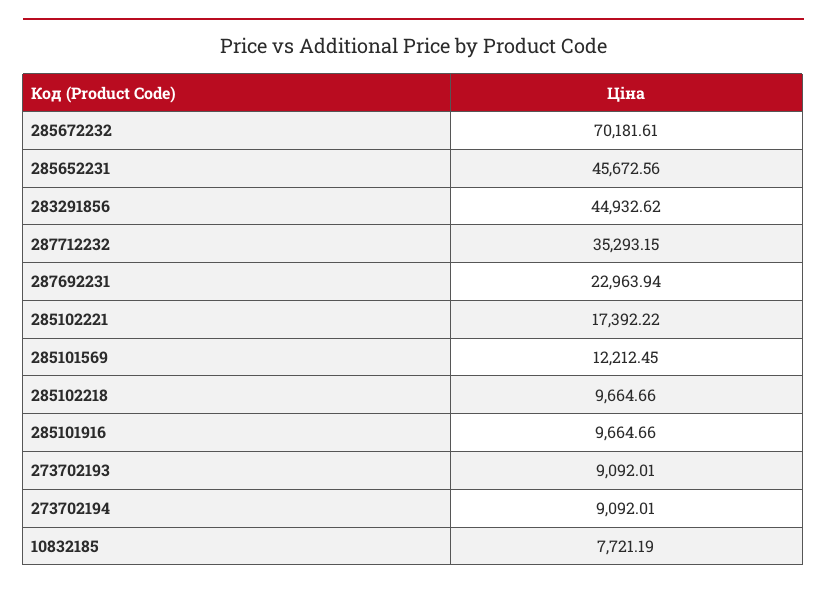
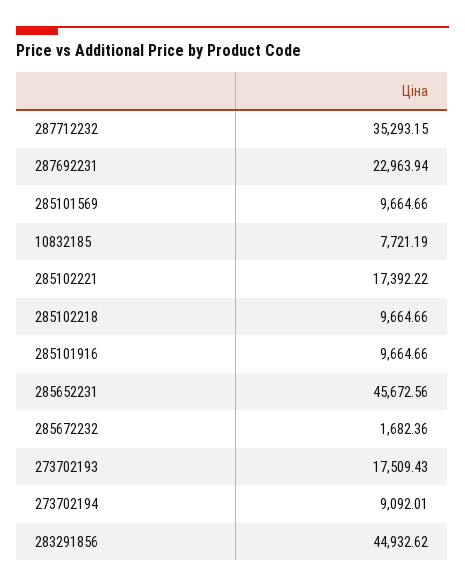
285672232: 70181.61 -> 1682.36
285101569: 12212.45 -> 9664.66
273702193: 9092.01 -> 17509.43

